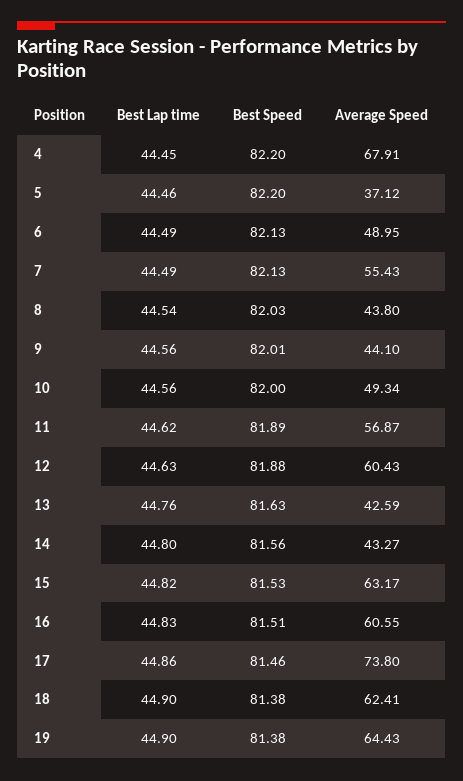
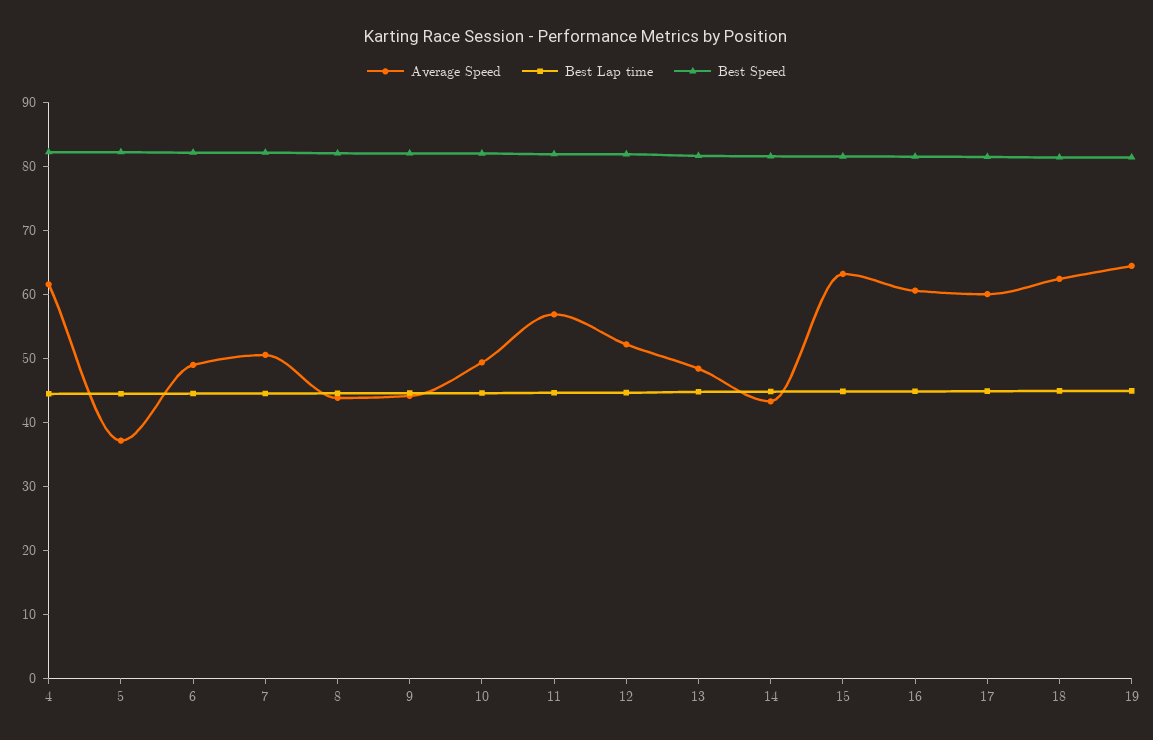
Average Speed, 4: 67.91 -> 62
Average Speed, 7: 55.43 -> 50
Average Speed, 12: 60.43 -> 52
Average Speed, 13: 42.59 -> 48
Average Speed, 17: 73.8 -> 60

